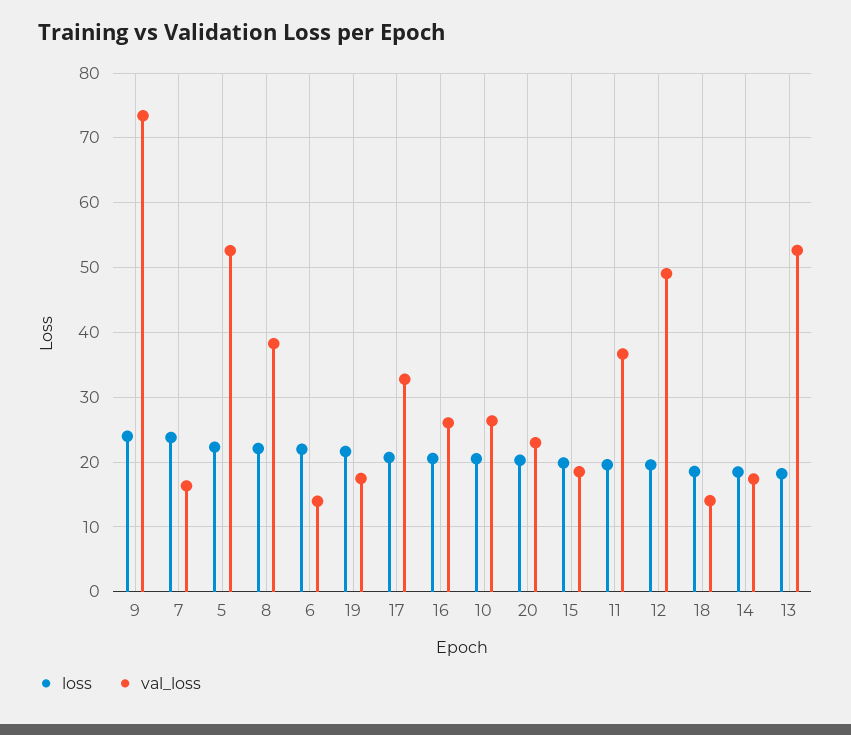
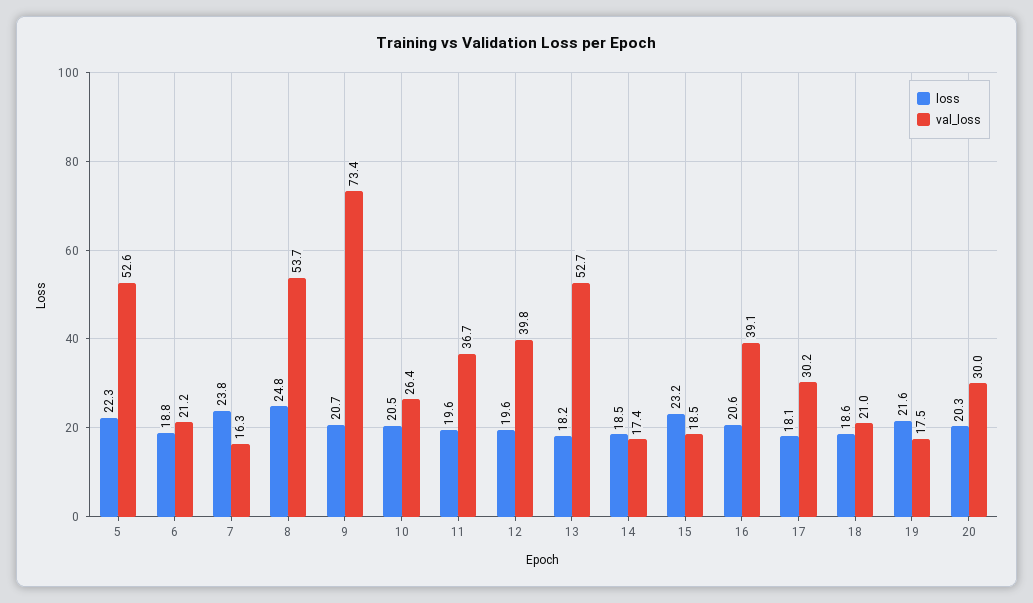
loss, 9: 24 -> 20.7
loss, 8: 22 -> 24.8
val_loss, 8: 38 -> 53.7
loss, 6: 22 -> 18.8
val_loss, 6: 14 -> 21.2
loss, 17: 21 -> 18.1
val_loss, 17: 33 -> 30.2
val_loss, 16: 26 -> 39.1
val_loss, 20: 23 -> 30
loss, 15: 20 -> 23.2
val_loss, 12: 49 -> 39.8
val_loss, 18: 14 -> 21

